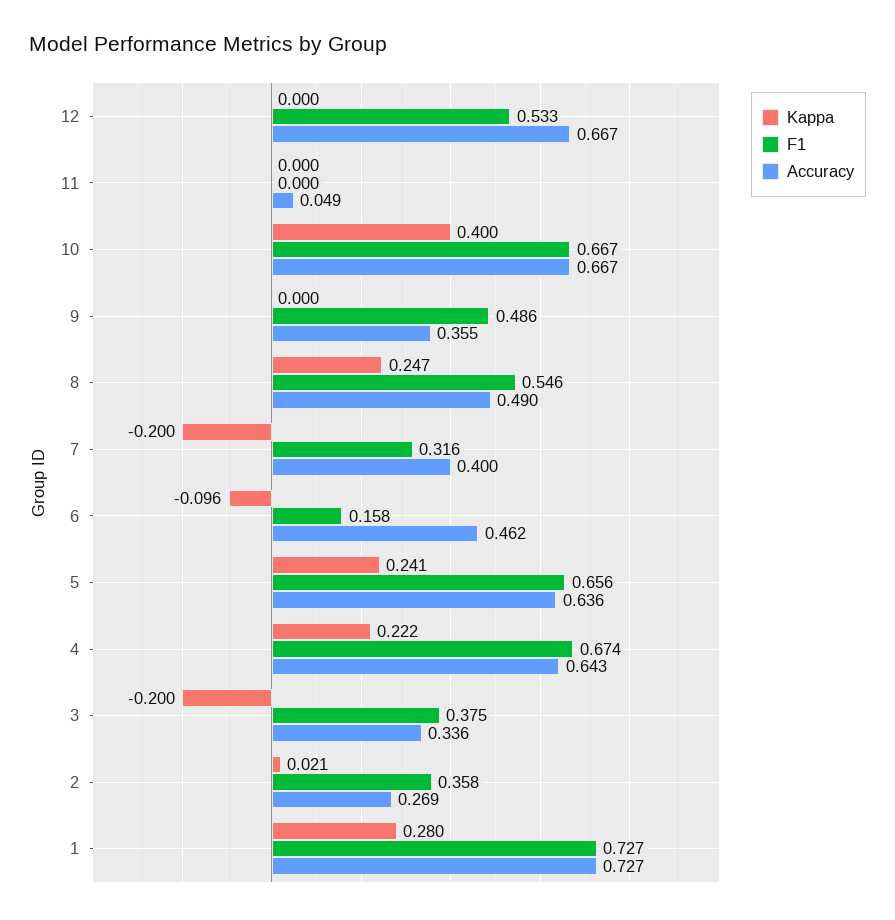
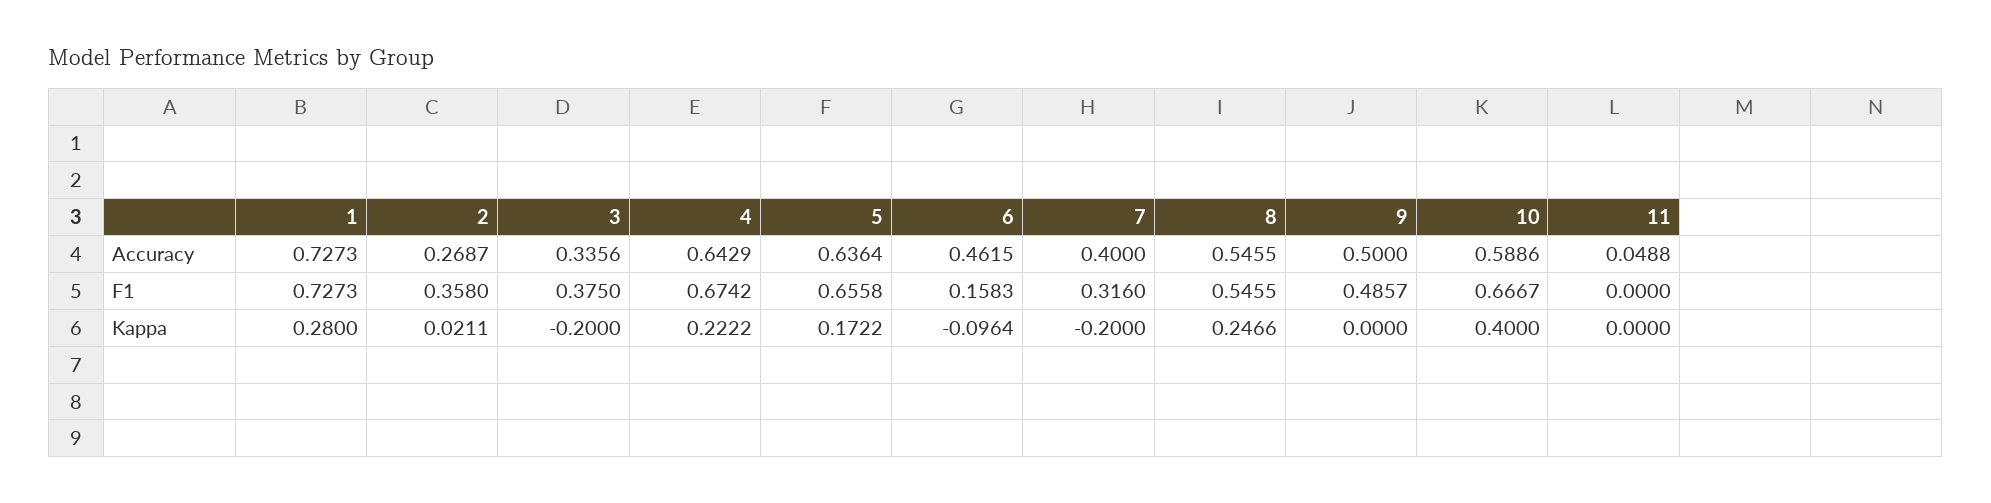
Kappa, 12: 0 -> none
F1, 12: 0.533 -> none
Accuracy, 12: 0.667 -> none
Accuracy, 10: 0.667 -> 0.5886
Accuracy, 9: 0.355 -> 0.5
Accuracy, 8: 0.49 -> 0.5455
Kappa, 5: 0.241 -> 0.1722

